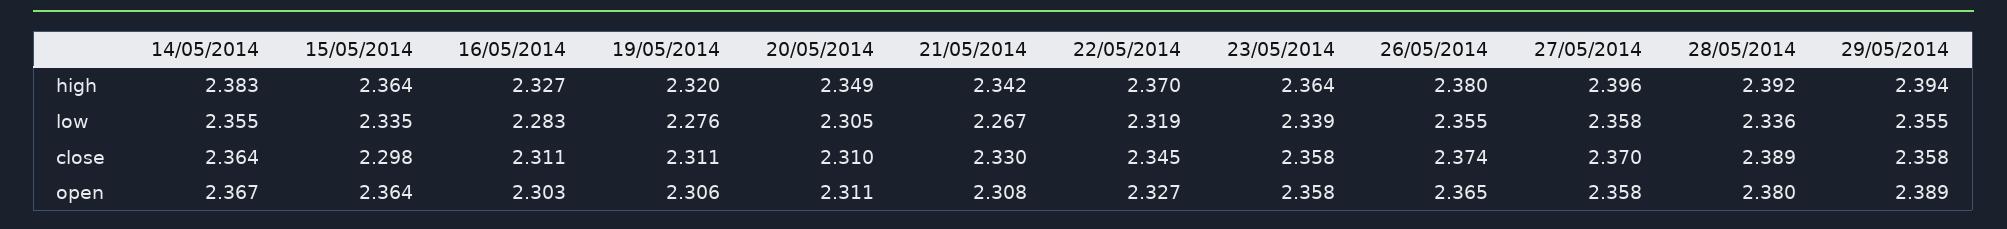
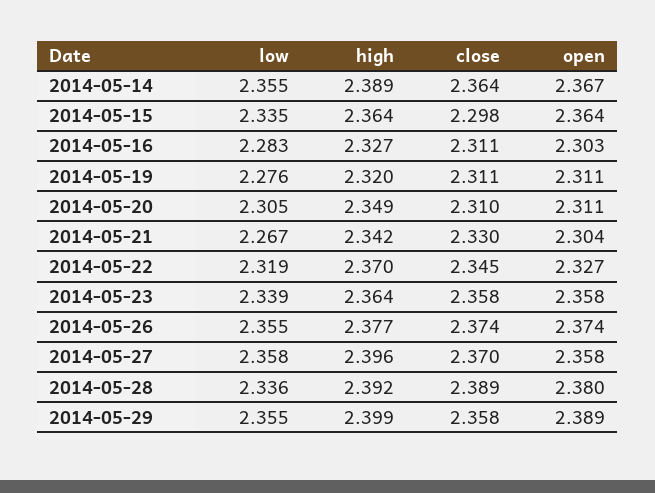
14/05/2014, high: 2.383 -> 2.389
26/05/2014, high: 2.38 -> 2.377
29/05/2014, high: 2.394 -> 2.399
19/05/2014, open: 2.306 -> 2.311
21/05/2014, open: 2.308 -> 2.304
26/05/2014, open: 2.365 -> 2.374

